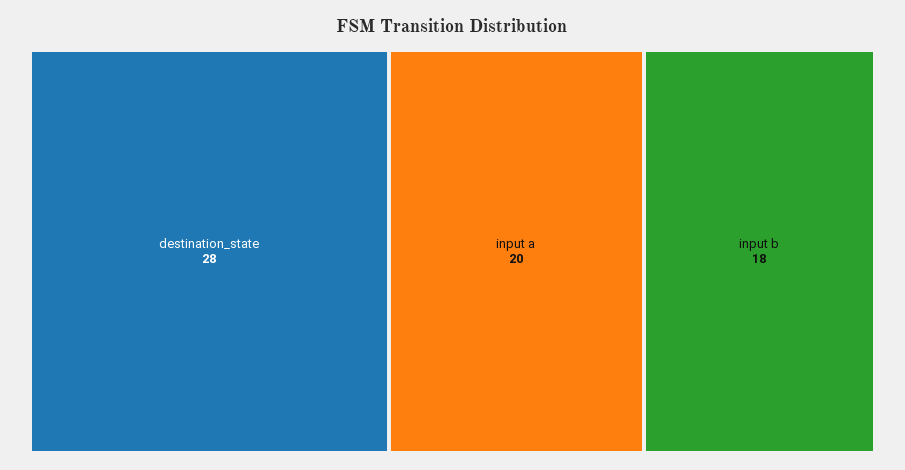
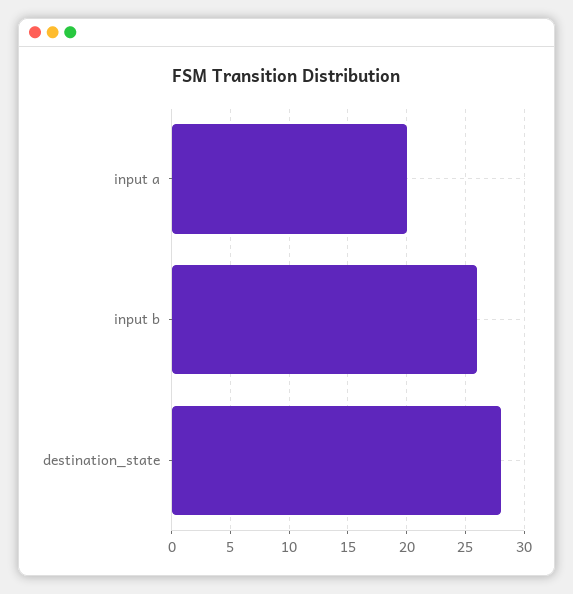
input b: 18 -> 26

